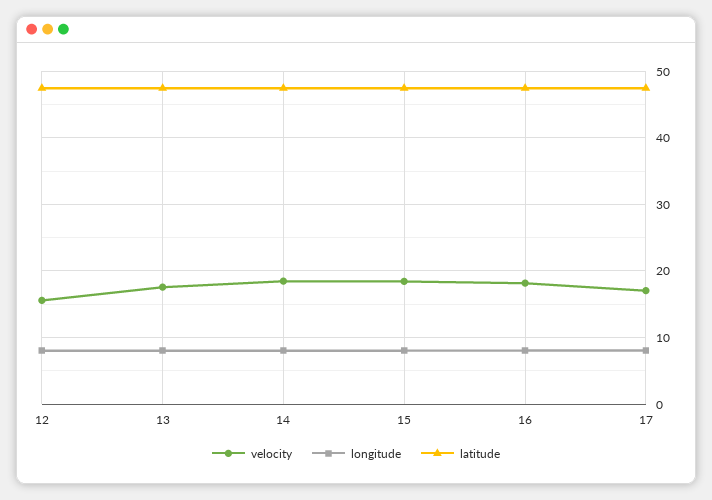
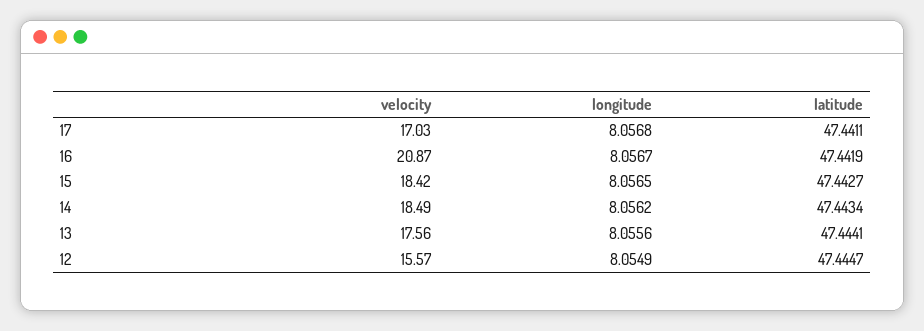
velocity, 16: 18 -> 20.87

